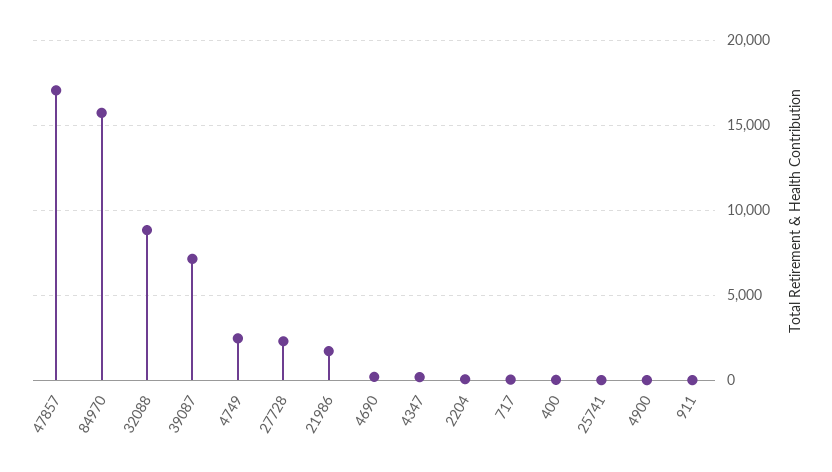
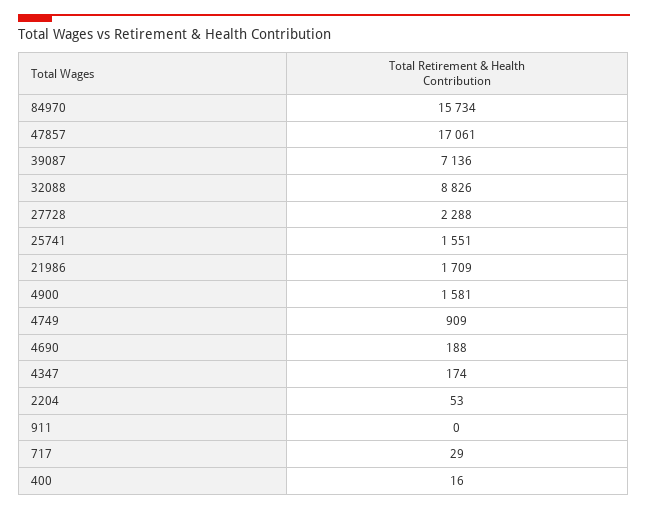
4749: 2500 -> 909
25741: 0 -> 1551
4900: 0 -> 1581

